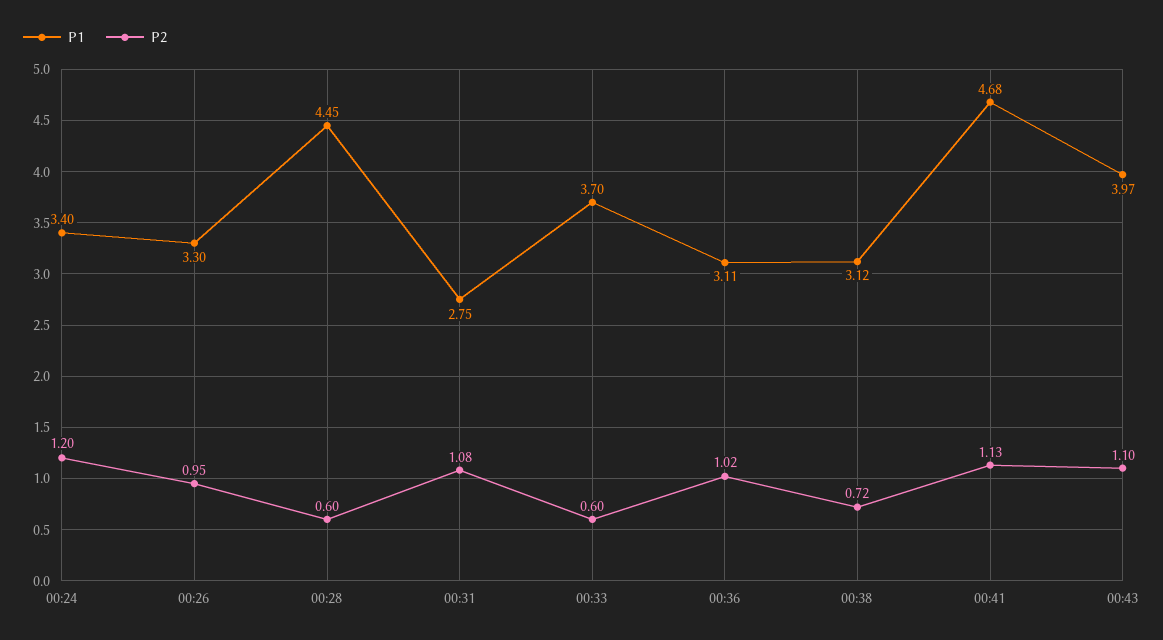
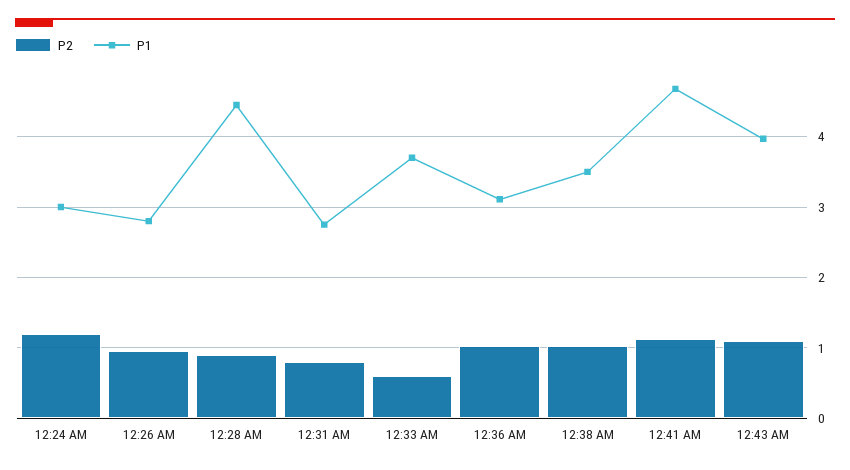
P1, 00:24: 3.4 -> 3
P1, 00:26: 3.3 -> 2.8
P2, 00:28: 0.6 -> 0.9
P2, 00:31: 1.08 -> 0.8
P1, 00:38: 3.12 -> 3.5
P2, 00:38: 0.72 -> 1

